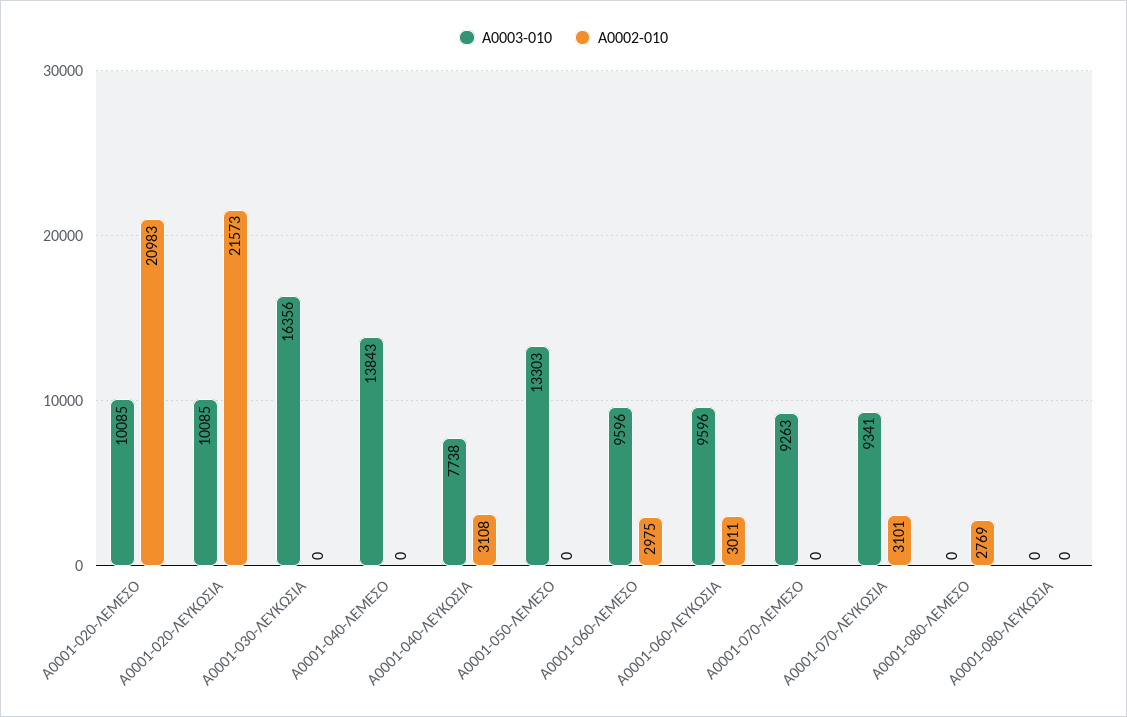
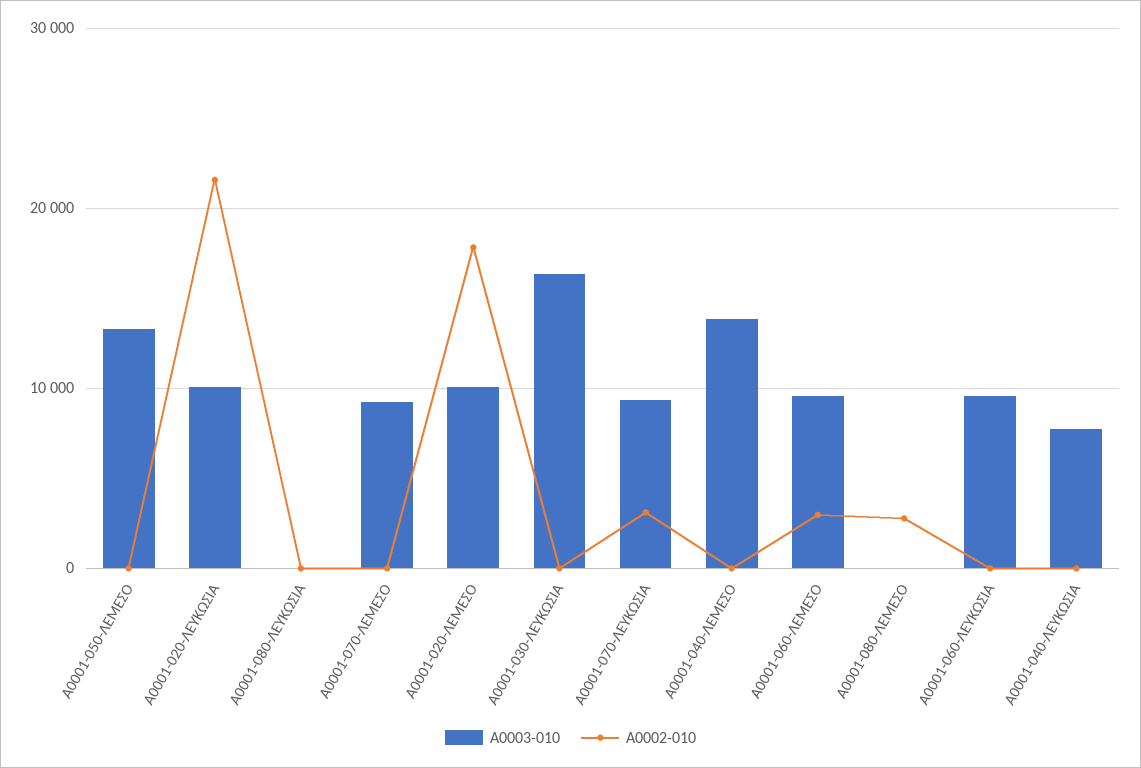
A0002-010, A0001-020-ΛΕΜΕΣΟ: 20983 -> 18000
A0002-010, A0001-040-ΛΕΥΚΩΣΙΑ: 3108 -> 0
A0002-010, A0001-060-ΛΕΥΚΩΣΙΑ: 3011 -> 0

